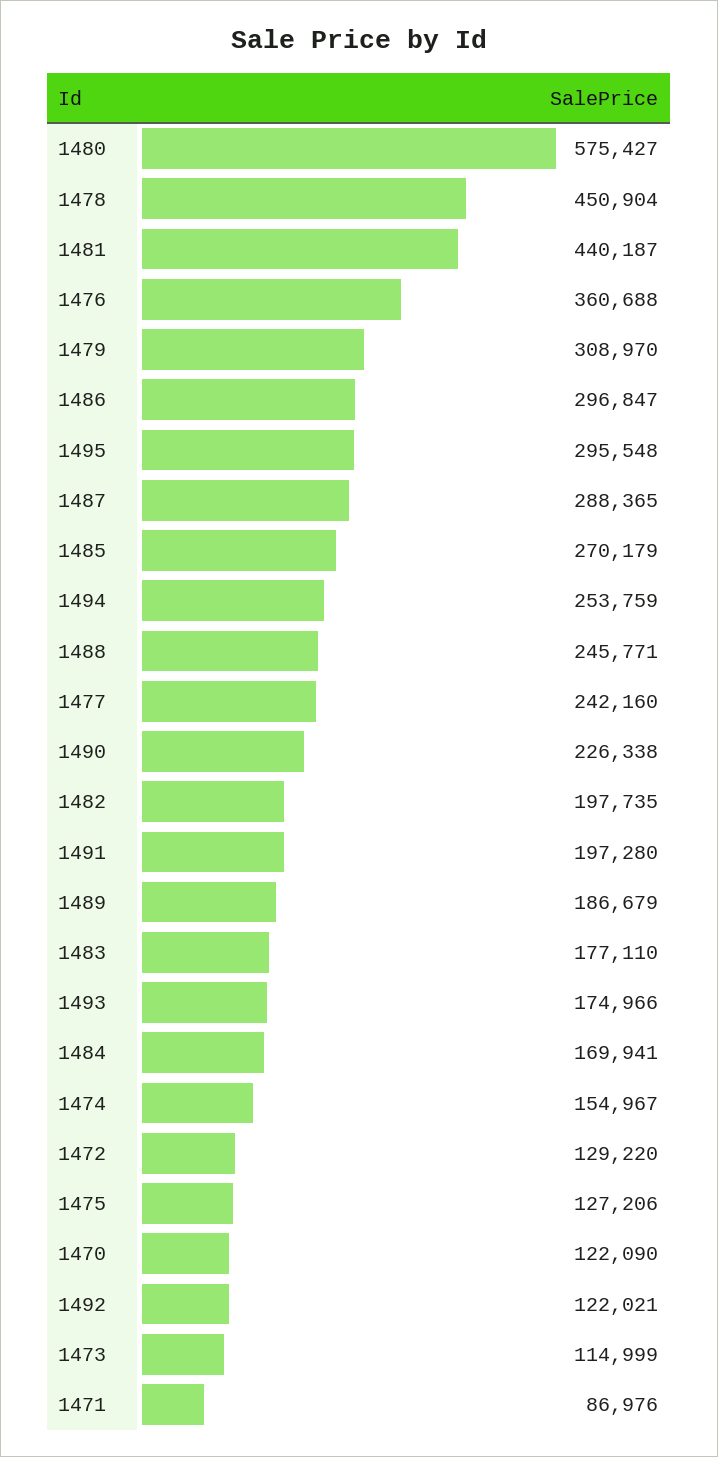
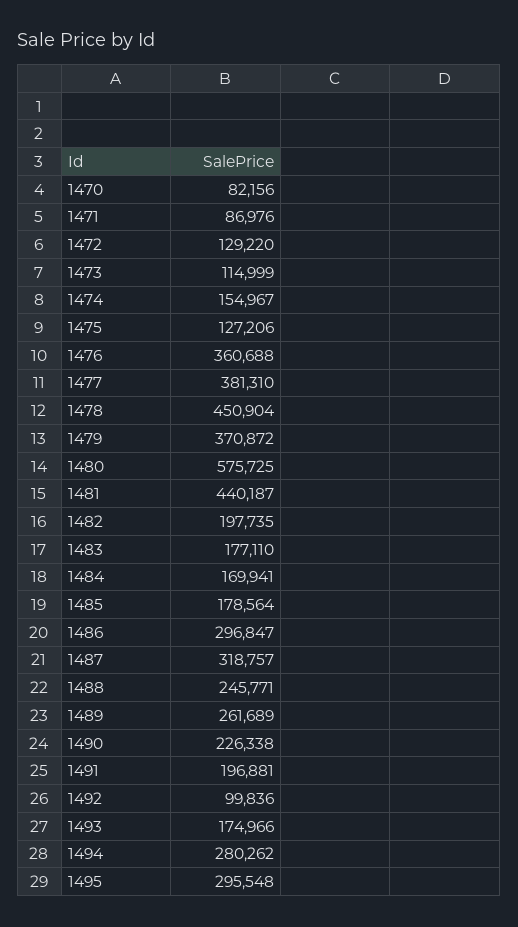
1480: 575427 -> 575725
1479: 308970 -> 370872
1487: 288365 -> 318757
1485: 270179 -> 178564
1494: 253759 -> 280262
1477: 242160 -> 381310
1491: 197280 -> 196881
1489: 186679 -> 261689
1470: 122090 -> 82156
1492: 122021 -> 99836

